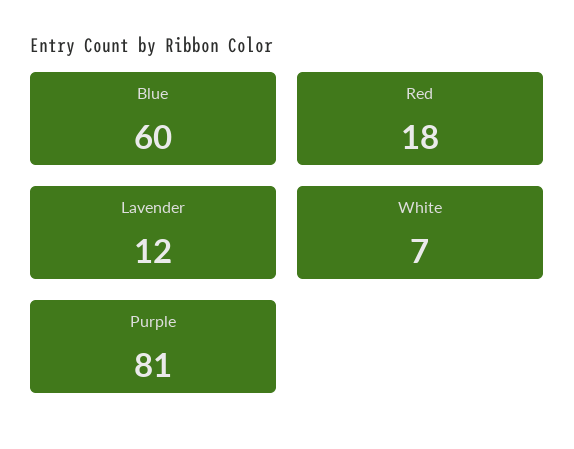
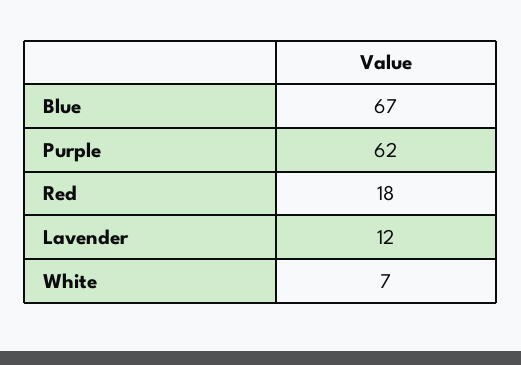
Blue: 60 -> 67
Purple: 81 -> 62

